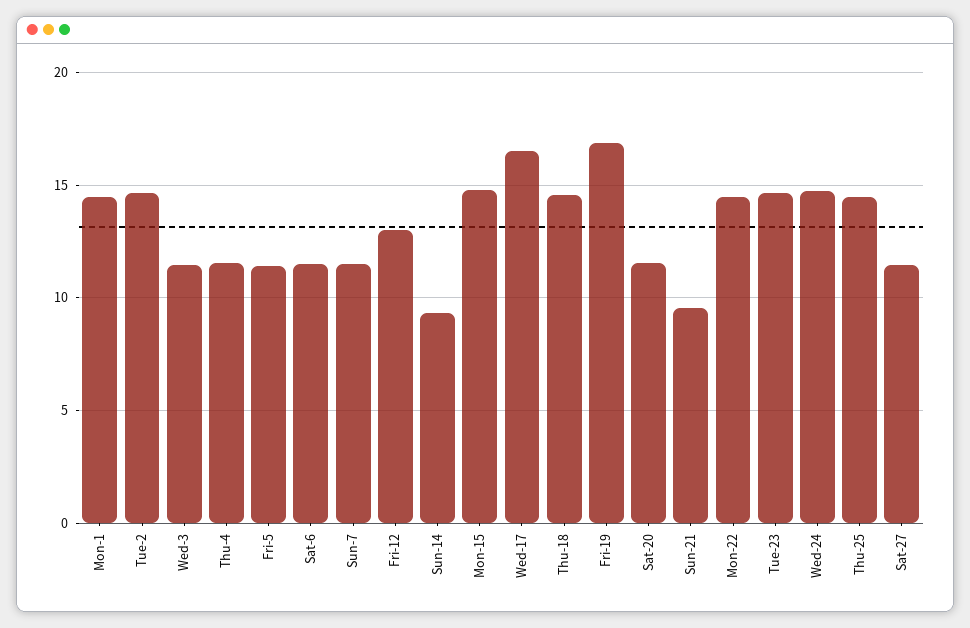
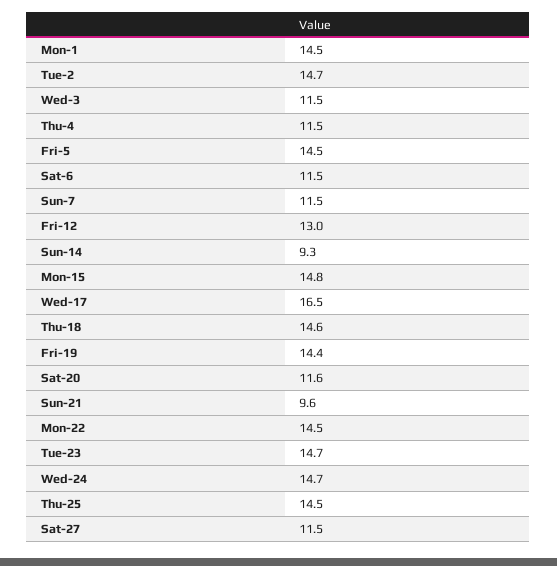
Fri-5: 11.5 -> 14.5
Fri-19: 17 -> 14.4

